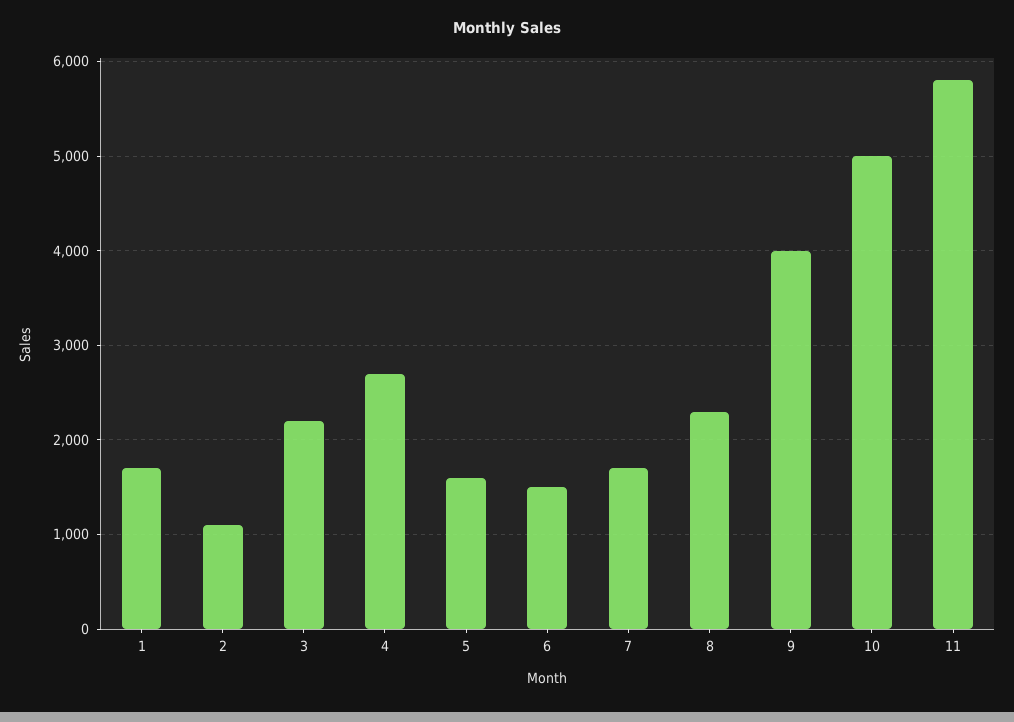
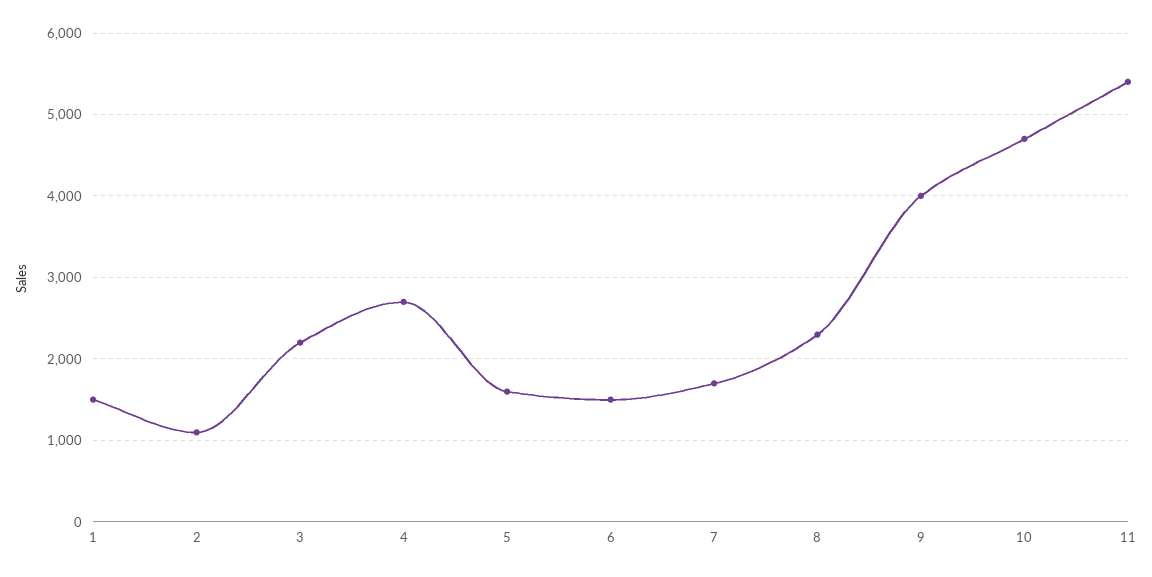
1: 1700 -> 1500
10: 5000 -> 4700
11: 5800 -> 5400

